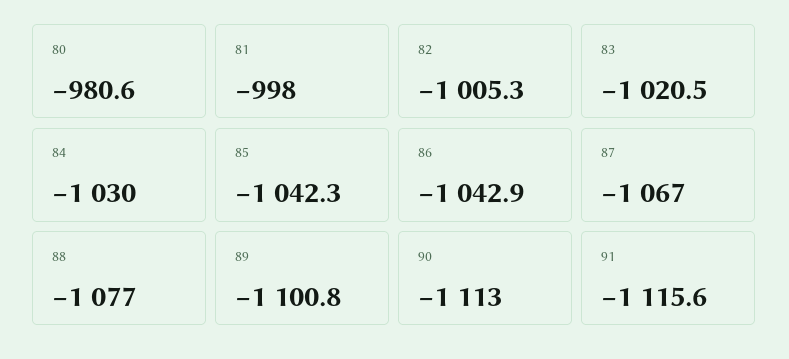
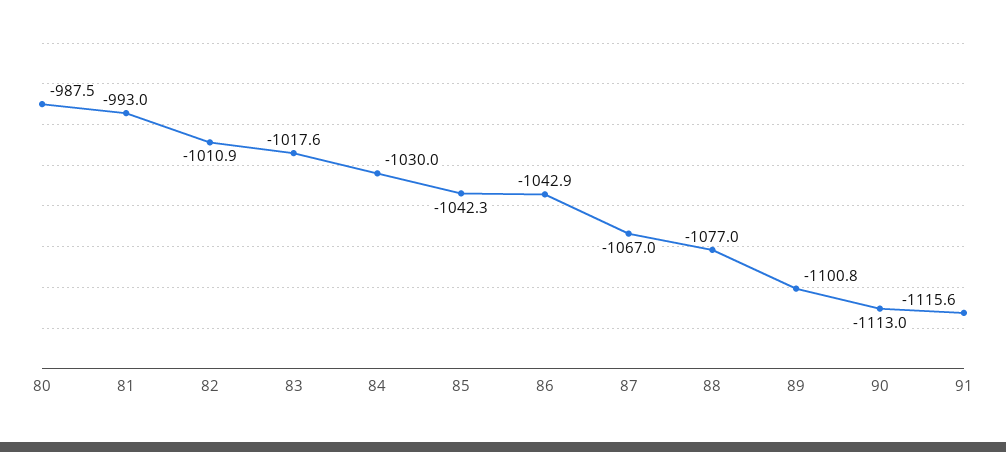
80: -980.6 -> -987.5
81: -998 -> -993
82: -1005.3 -> -1010.9
83: -1020.5 -> -1017.6

